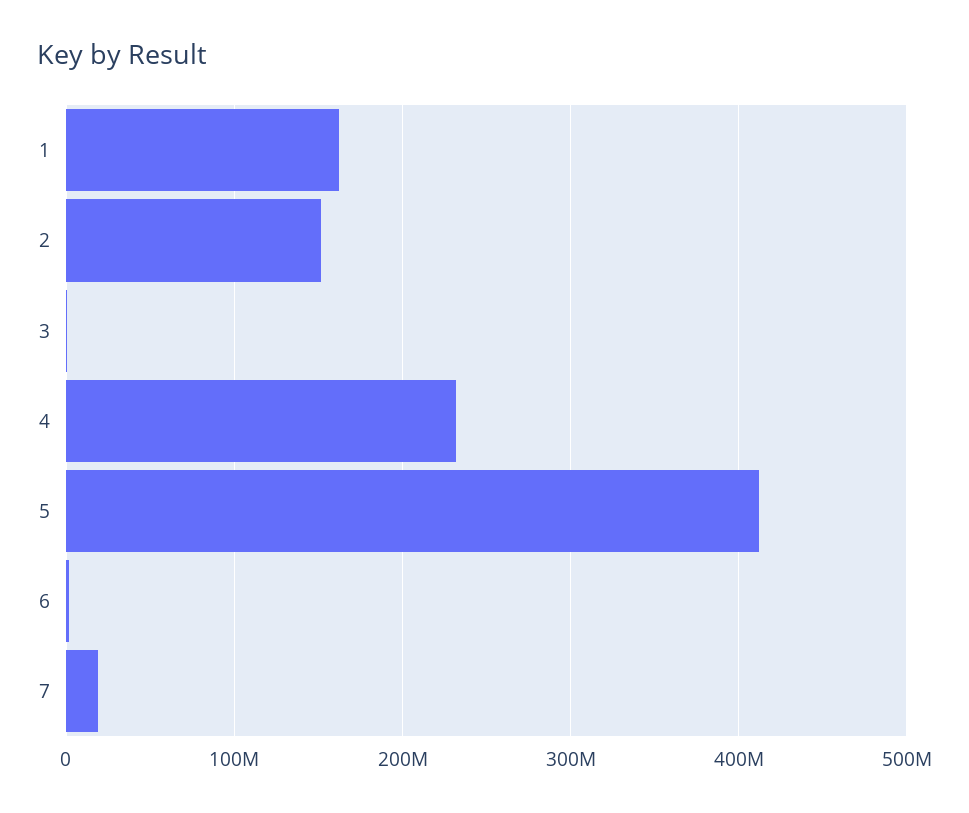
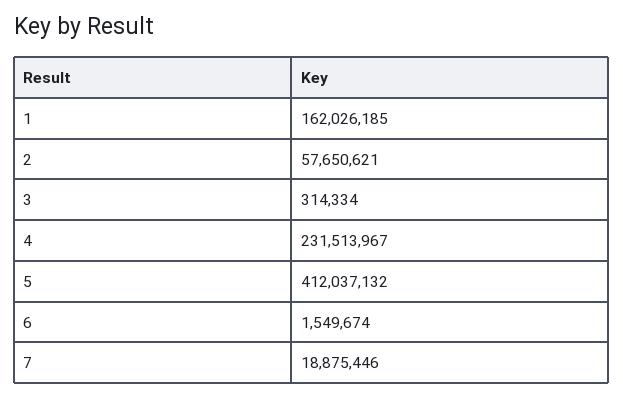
2: 150000000 -> 57650621

